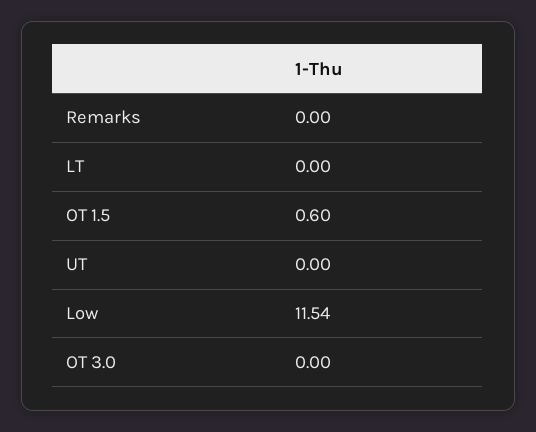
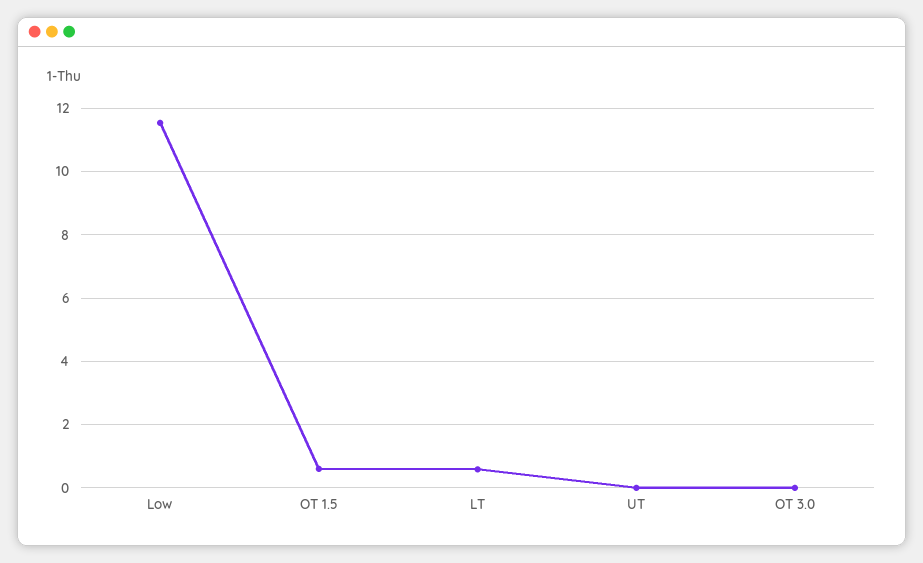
Remarks: 0 -> none
LT: 0 -> 0.6

